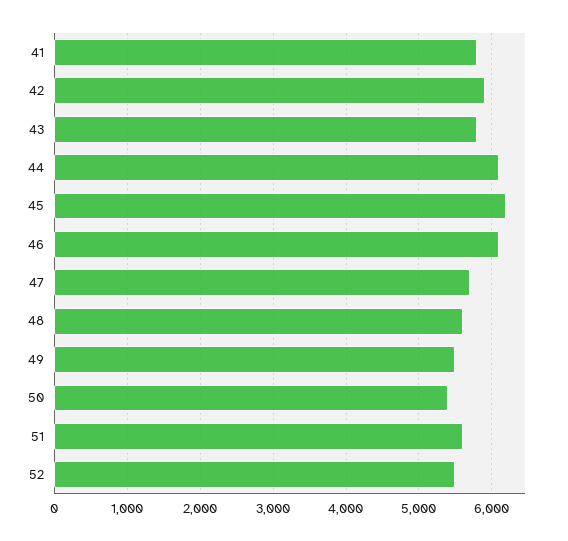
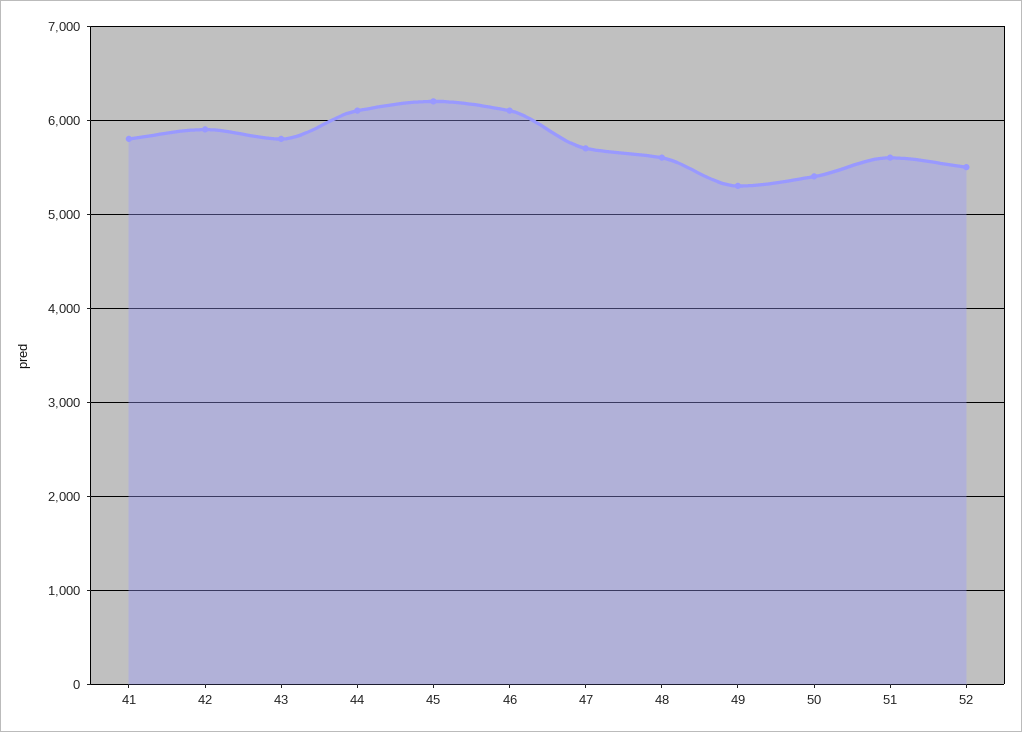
49: 5500 -> 5300

